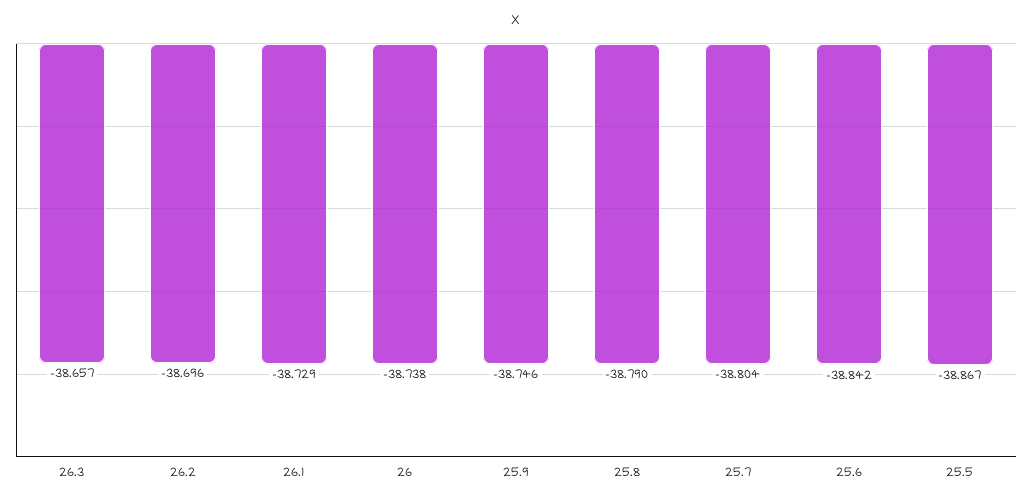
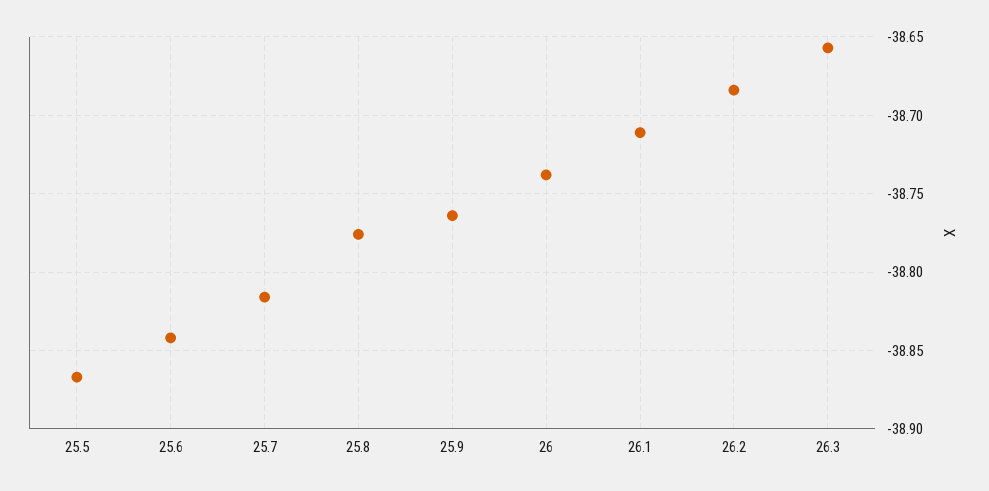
26.2: -38.696 -> -38.685
26.1: -38.729 -> -38.71
25.9: -38.746 -> -38.765
25.8: -38.79 -> -38.775
25.7: -38.804 -> -38.815

